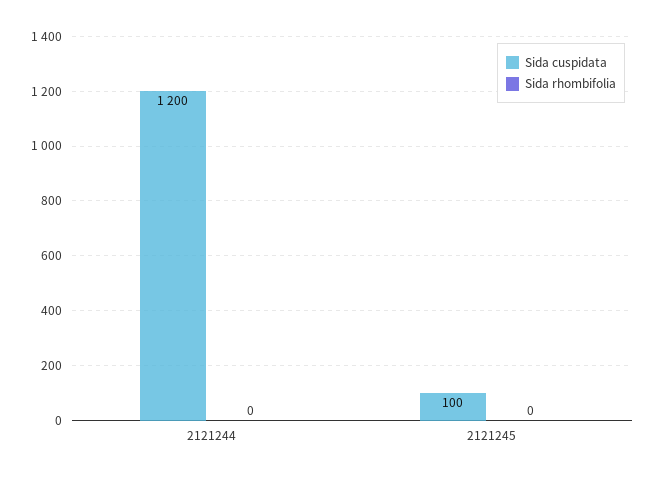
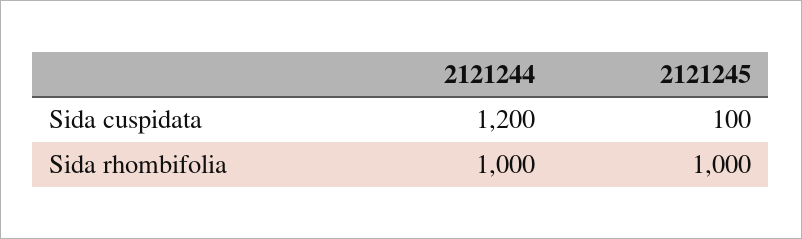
Sida rhombifolia, 2121244: 0 -> 1000
Sida rhombifolia, 2121245: 0 -> 1000

